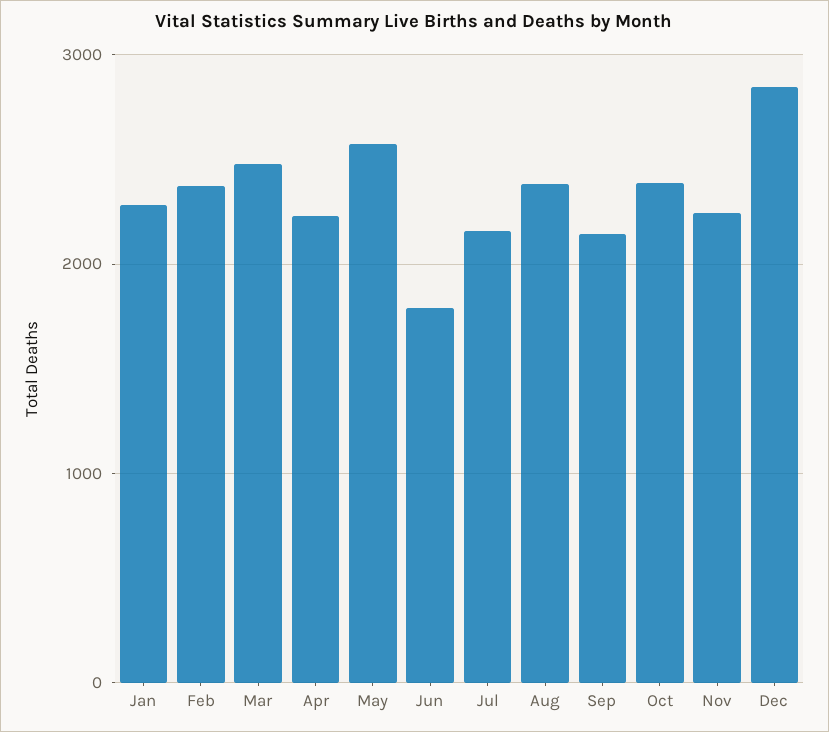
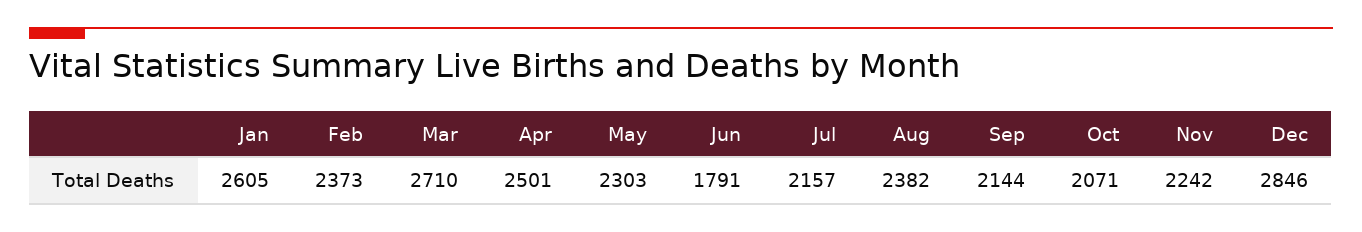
Jan: 2300 -> 2605
Mar: 2500 -> 2710
Apr: 2200 -> 2501
May: 2600 -> 2303
Oct: 2400 -> 2071

